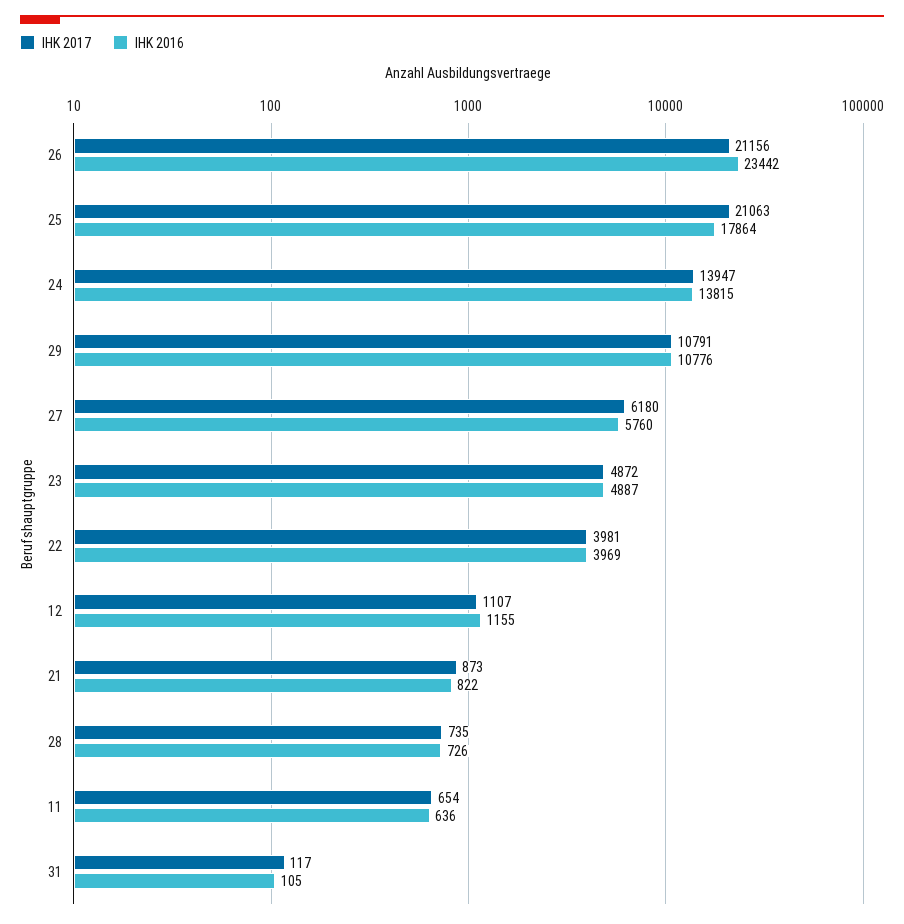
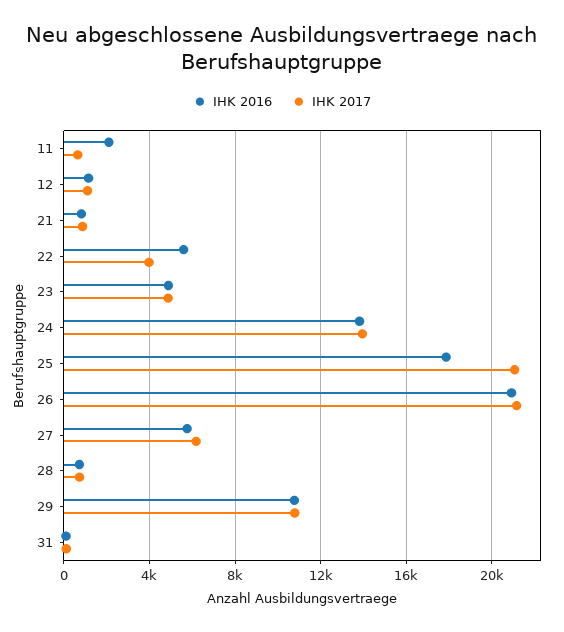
IHK 2016, 26: 23442 -> 21000
IHK 2016, 22: 3969 -> 5500
IHK 2016, 11: 636 -> 2000

